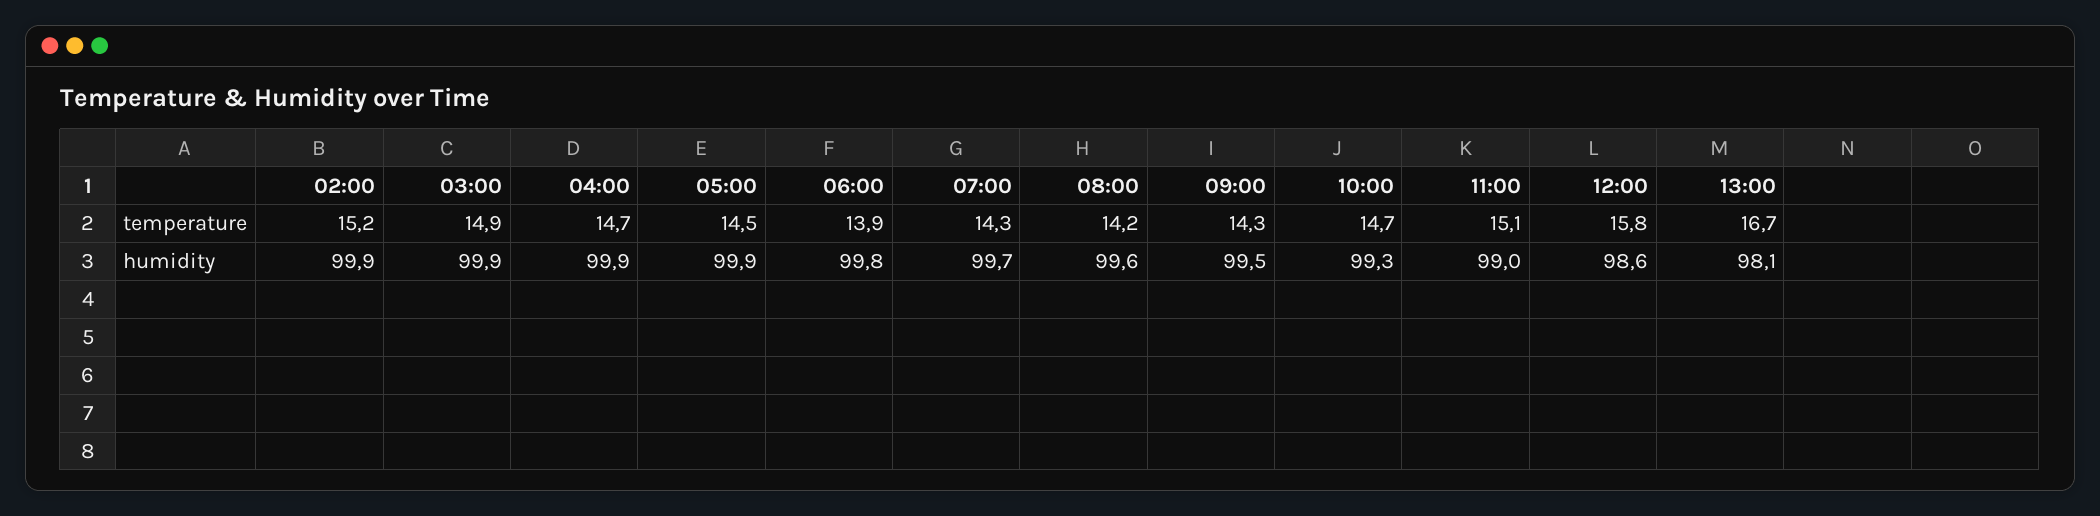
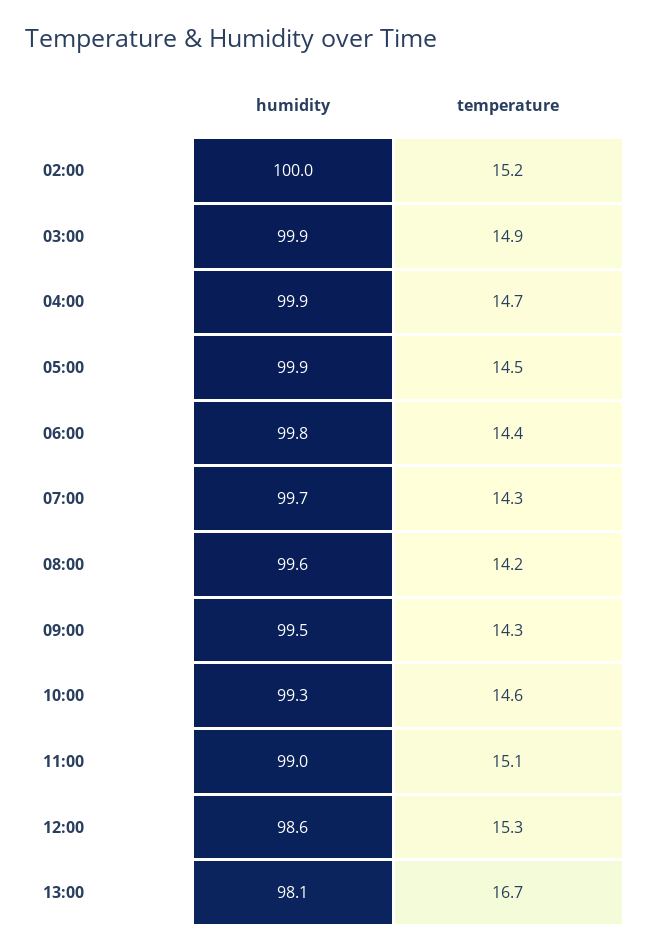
06:00, temperature: 13.9 -> 14.4
10:00, temperature: 14.7 -> 14.6
12:00, temperature: 15.8 -> 15.3
02:00, humidity: 99.9 -> 100

